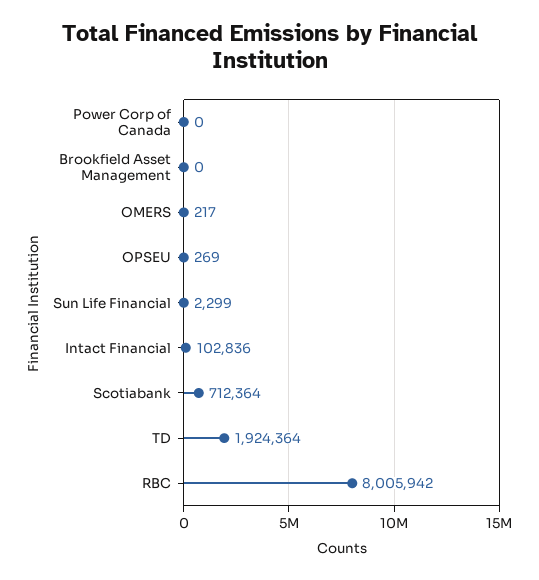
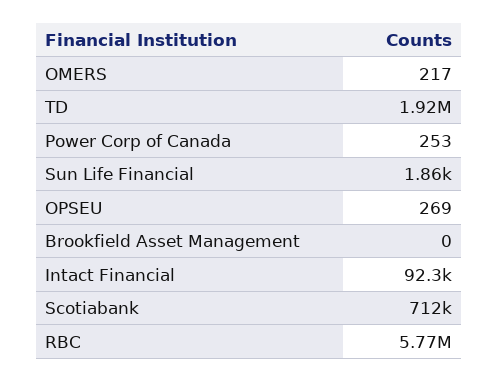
Power Corp of Canada: 0 -> 253
Sun Life Financial: 2299 -> 1860
Intact Financial: 102836 -> 92300
RBC: 8005942 -> 5770000

